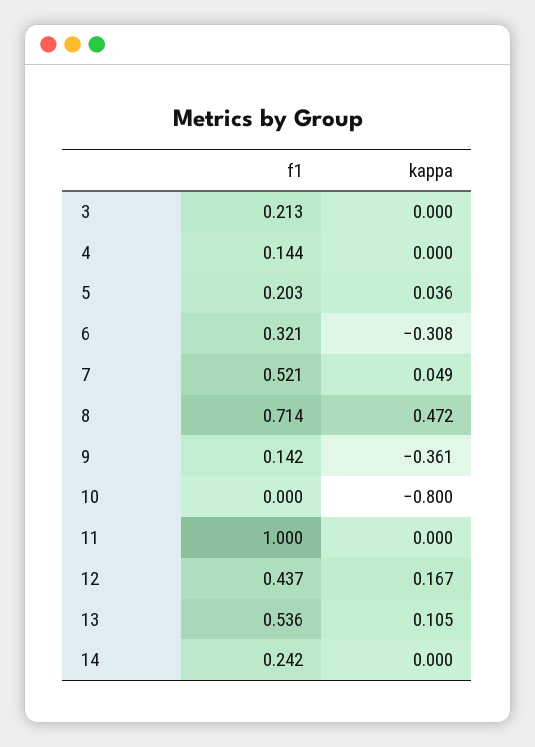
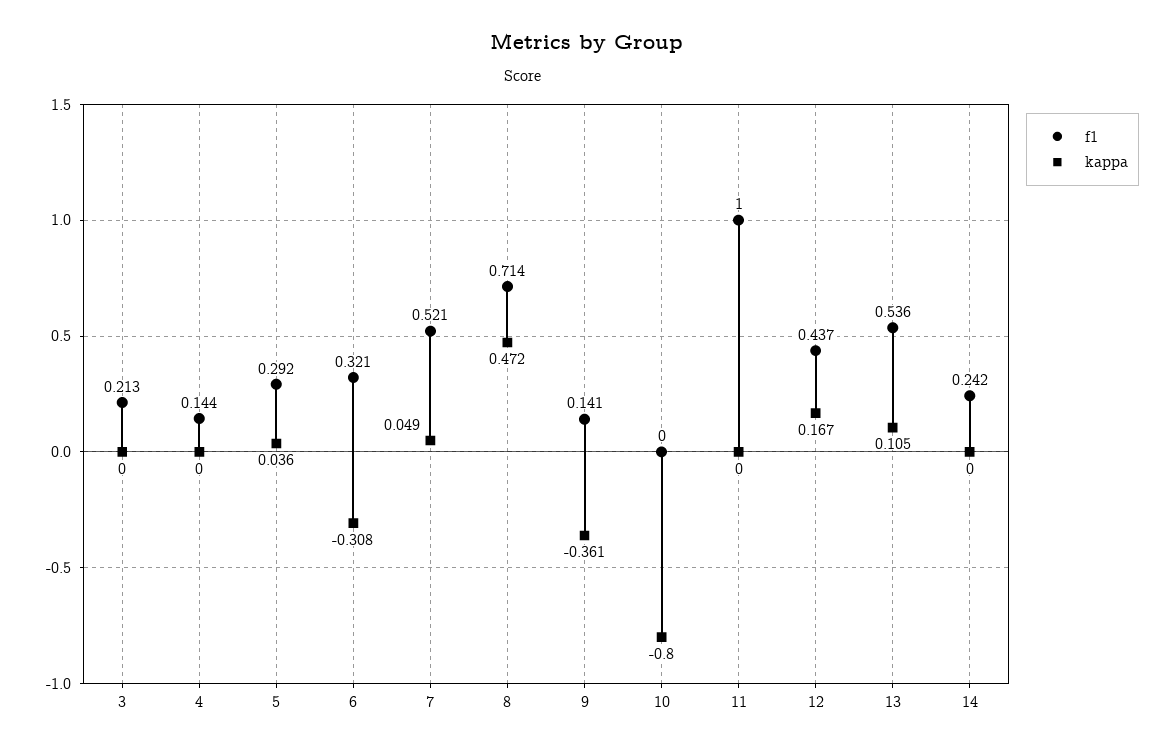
f1, 5: 0.203 -> 0.292
f1, 9: 0.142 -> 0.141

